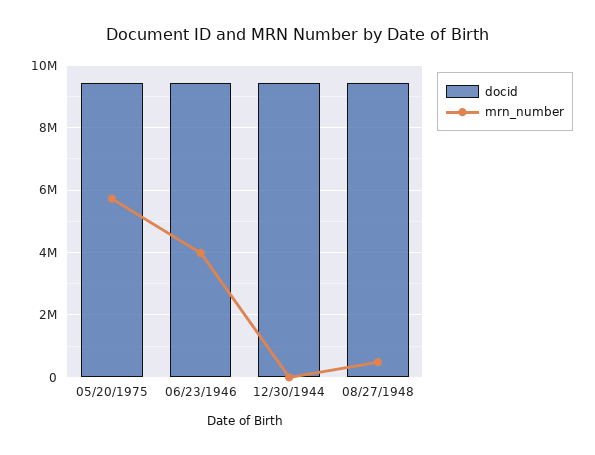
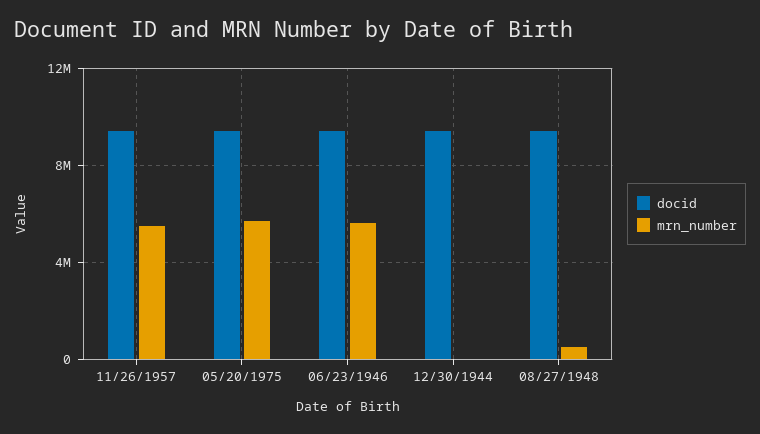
mrn_number, 06/23/1946: 4000000 -> 5500000
docid, 11/26/1957: none -> 9500000
mrn_number, 11/26/1957: none -> 5500000

